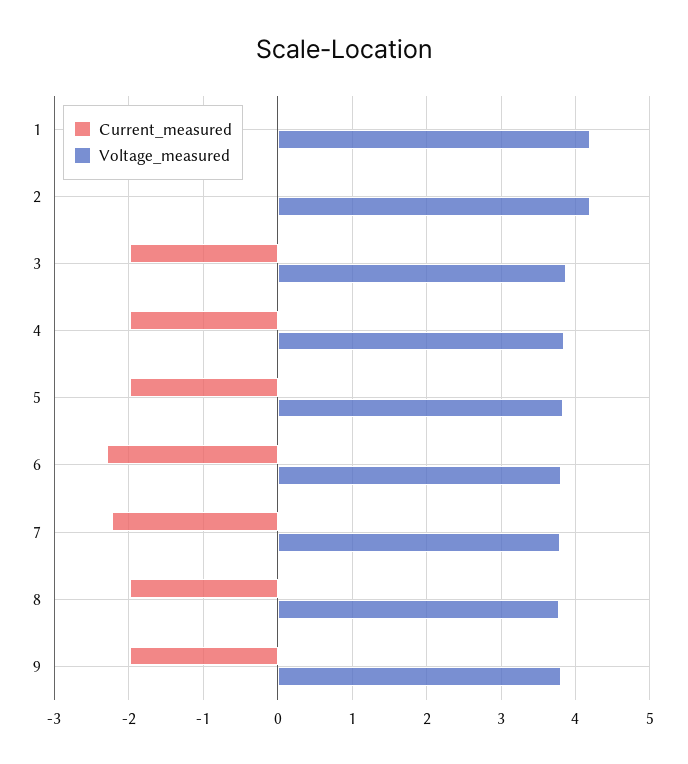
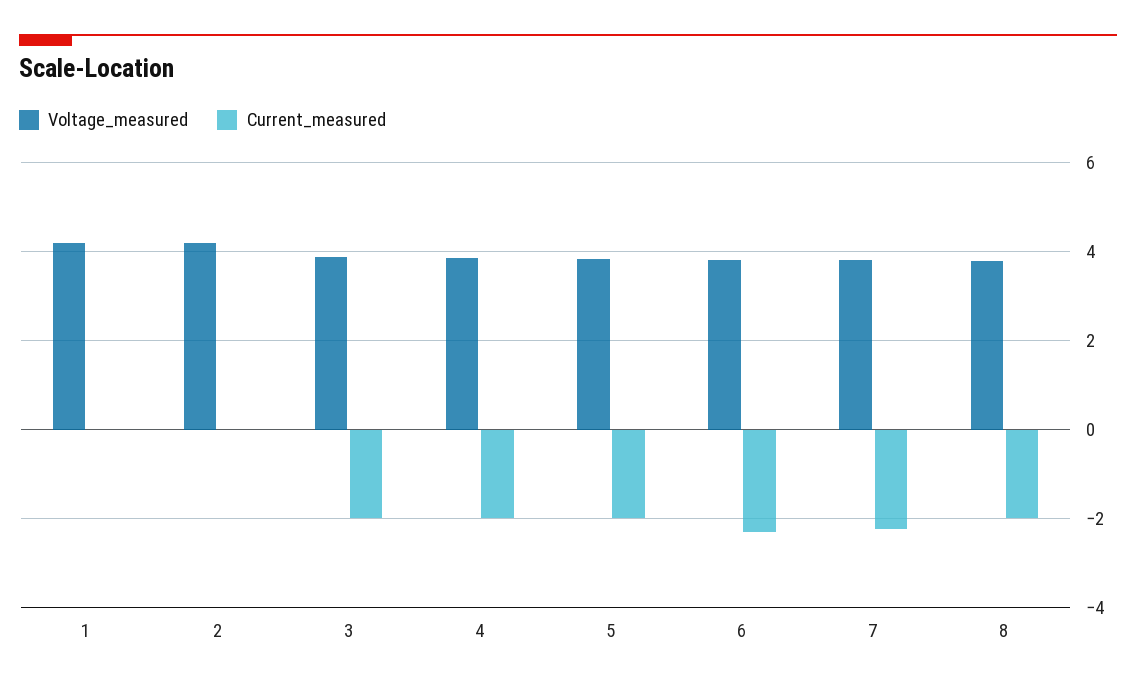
Current_measured, 9: -2 -> none
Voltage_measured, 9: 3.8 -> none

